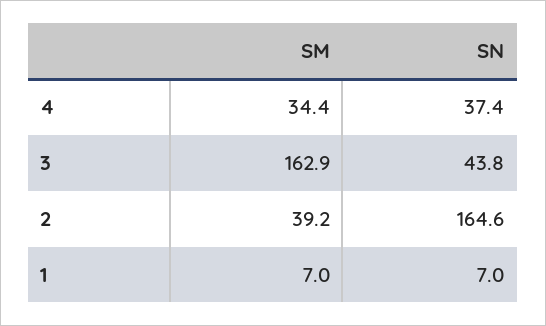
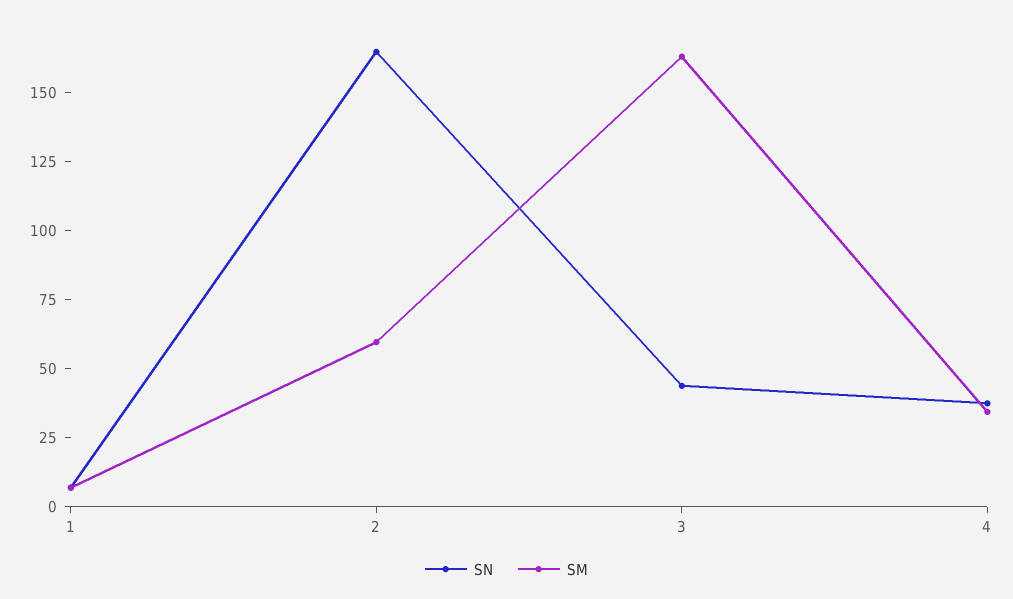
SM, 2: 39.2 -> 60

